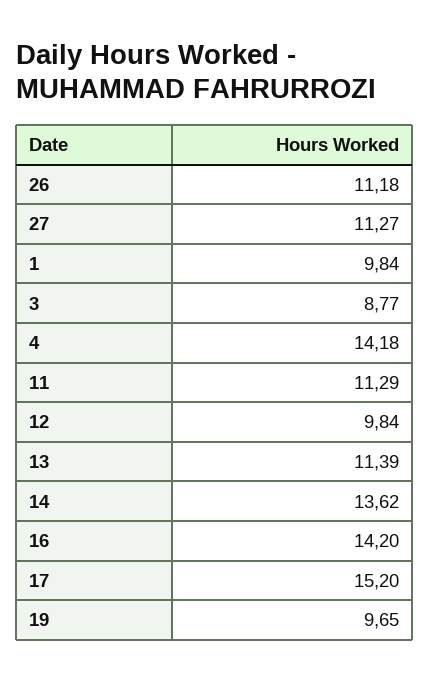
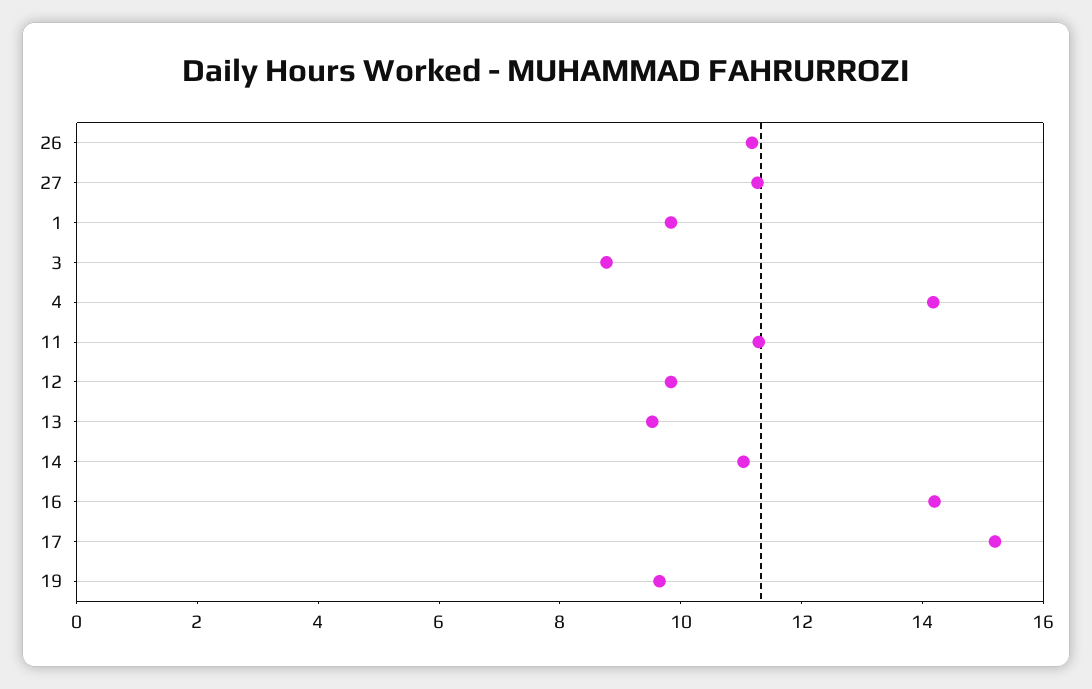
13: 11.39 -> 9.5
14: 13.62 -> 11

